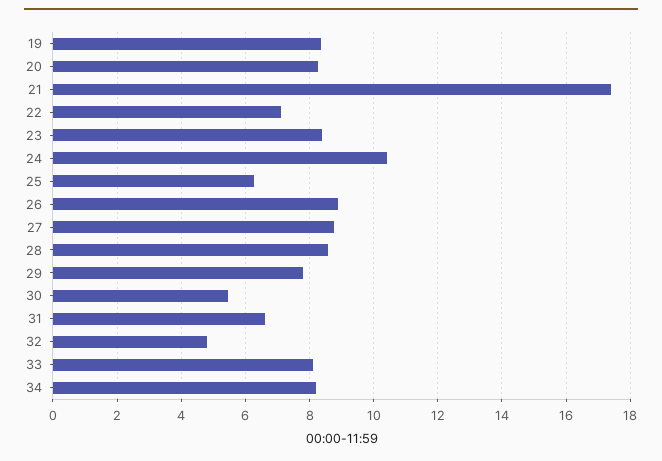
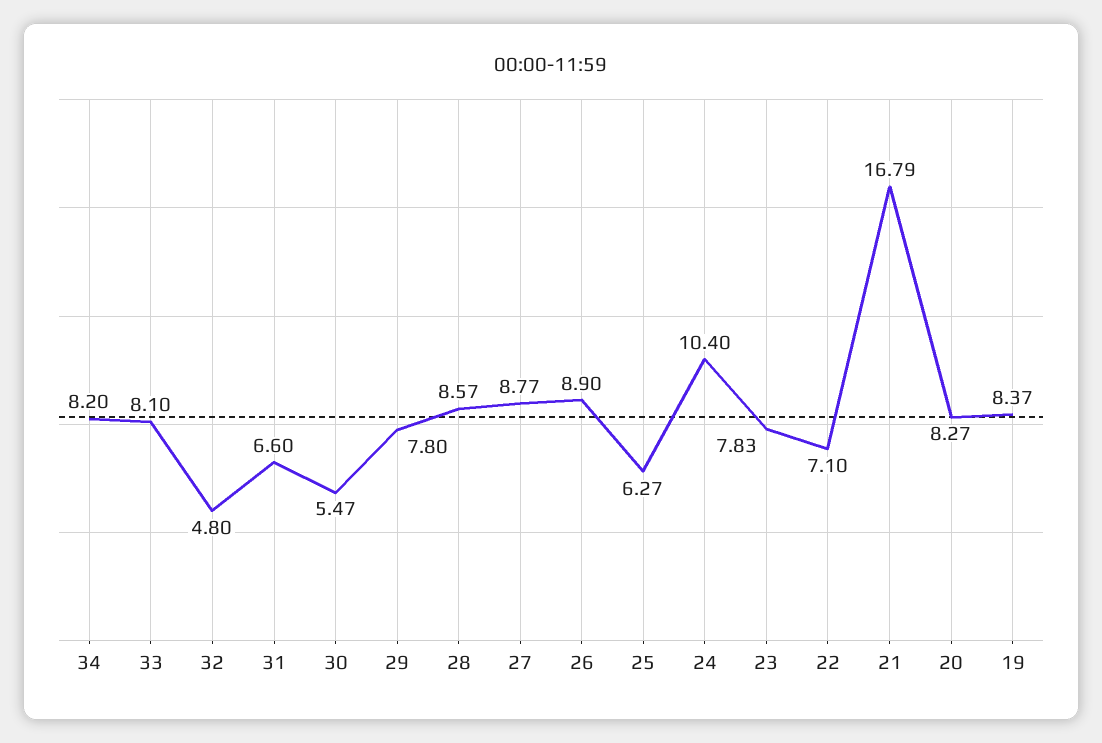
21: 17.4 -> 16.79
23: 8.4 -> 7.83

